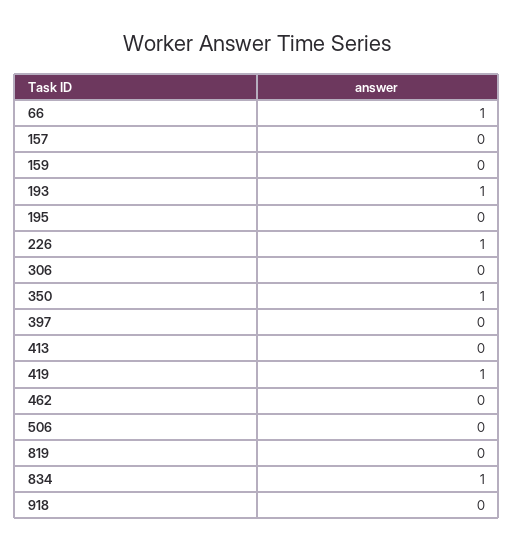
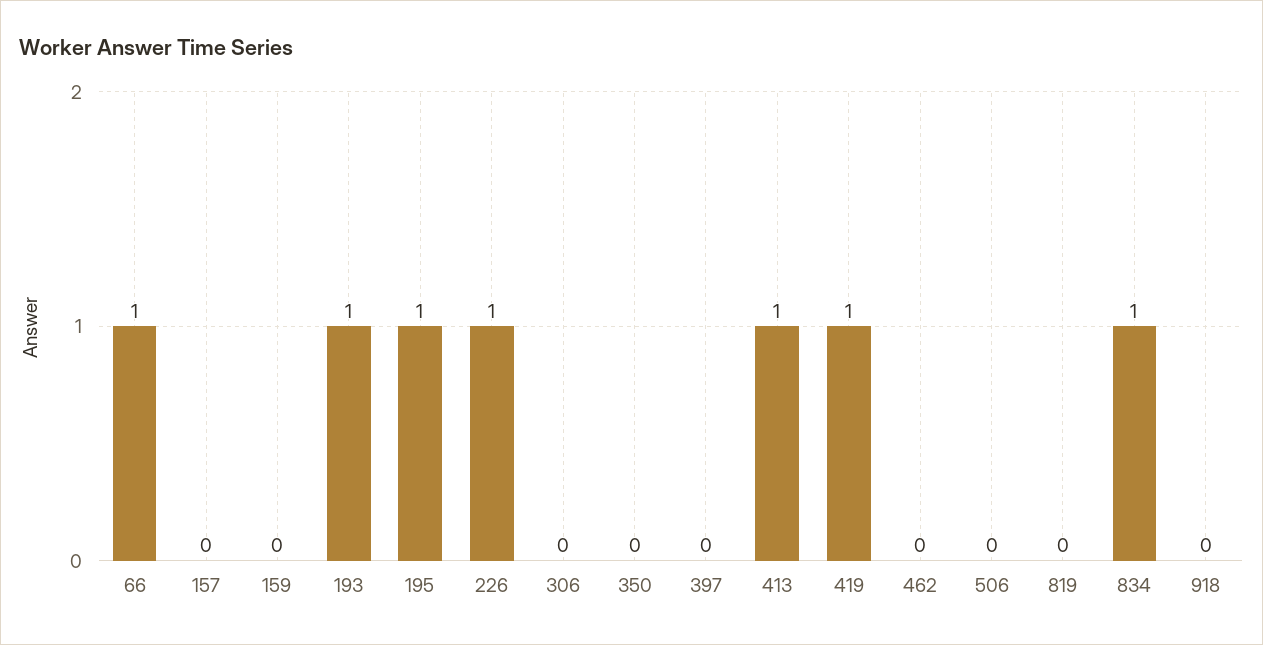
195: 0 -> 1
350: 1 -> 0
413: 0 -> 1

